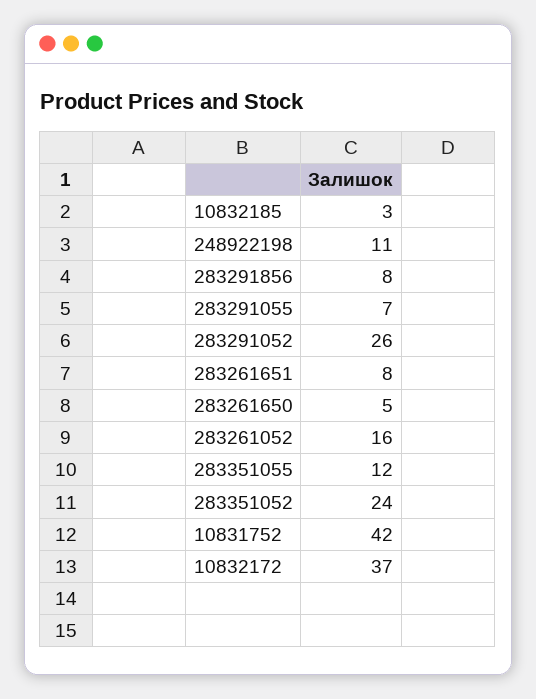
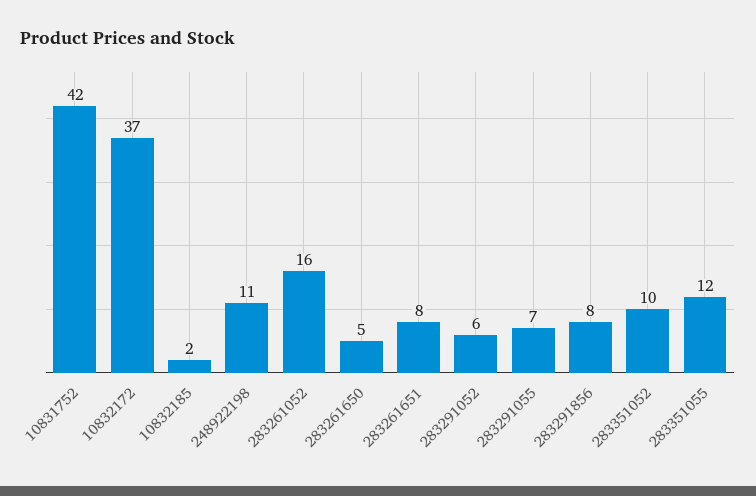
10832185: 3 -> 2
283291052: 26 -> 6
283351052: 24 -> 10

